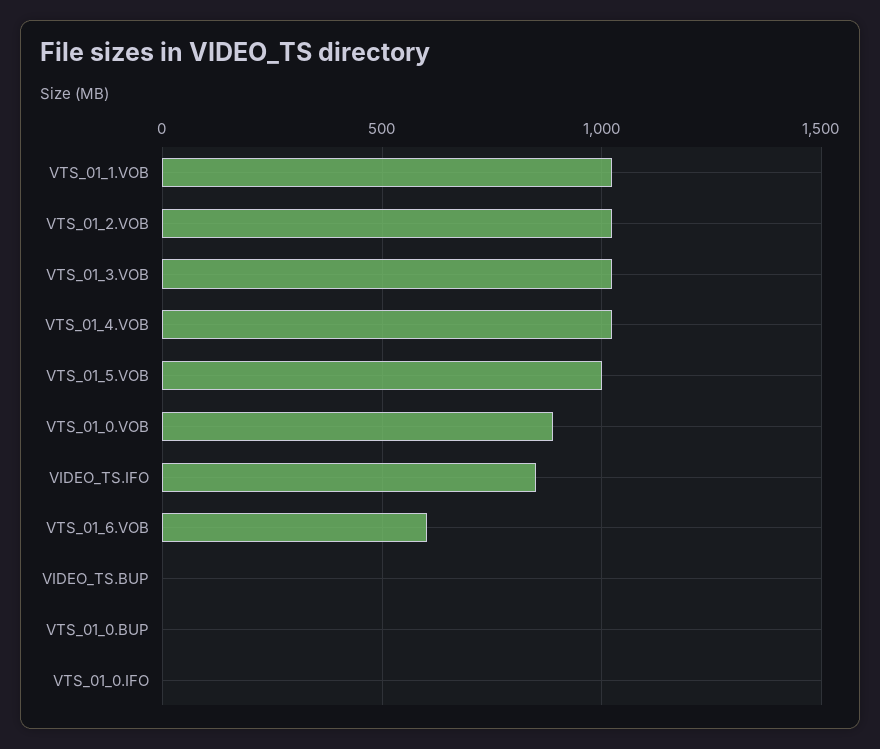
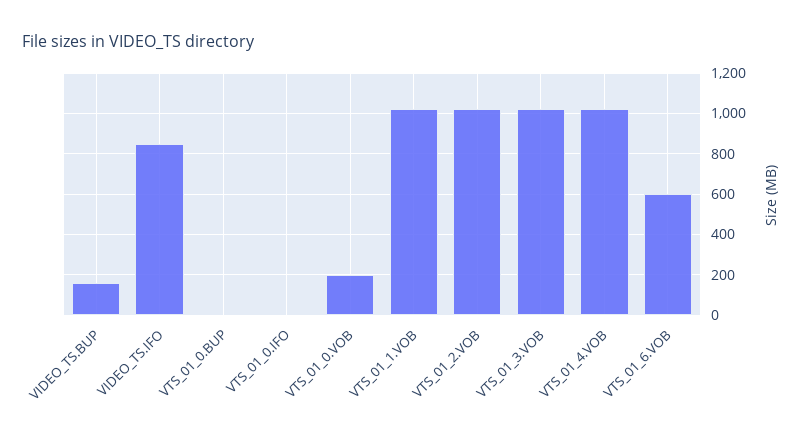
VTS_01_5.VOB: 1000 -> none
VTS_01_0.VOB: 900 -> 200
VIDEO_TS.BUP: 0 -> 150

